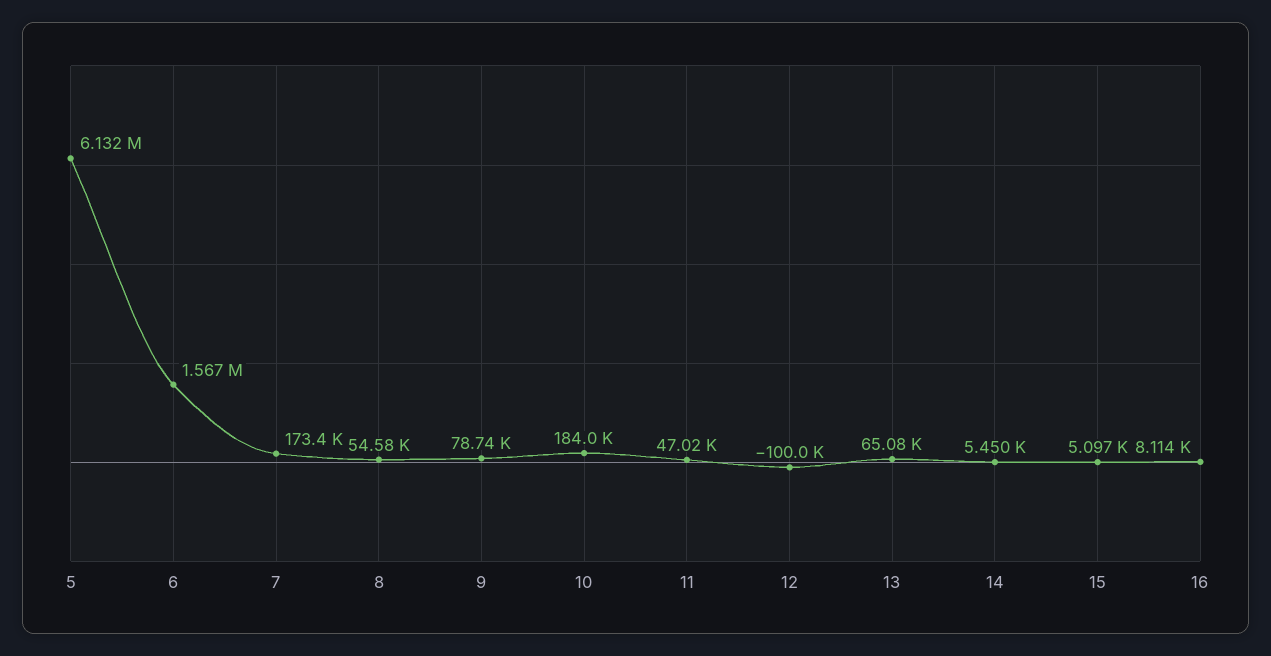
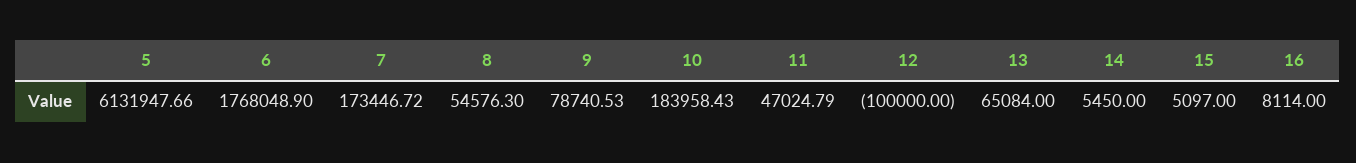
6: 1567000 -> 1768048.9

